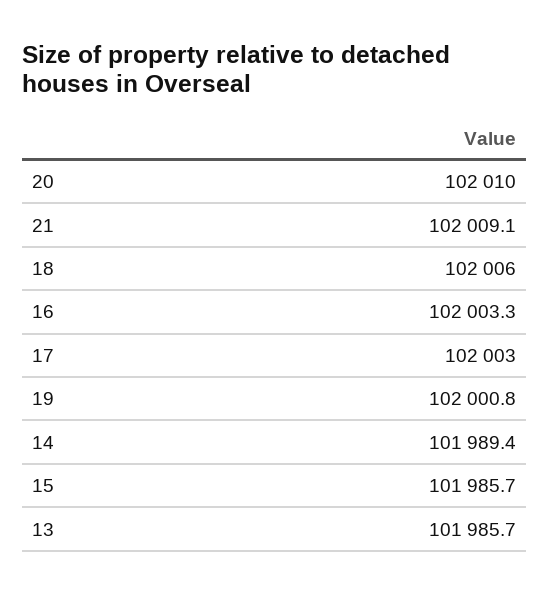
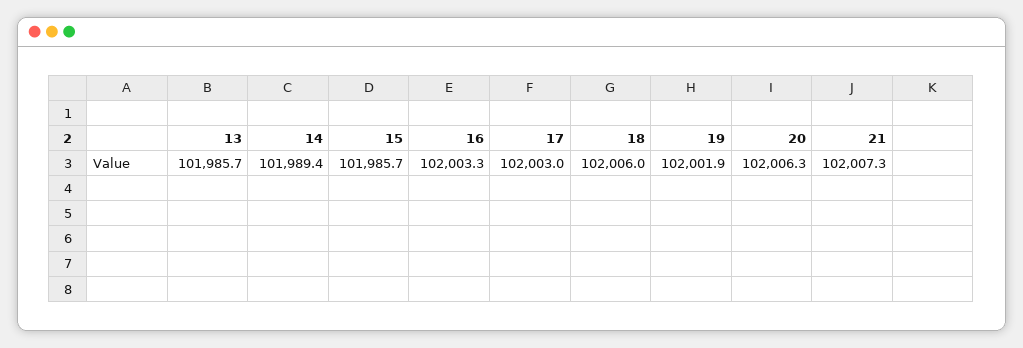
20: 102010 -> 102006.3
21: 102009.1 -> 102007.3
19: 102000.8 -> 102001.9

